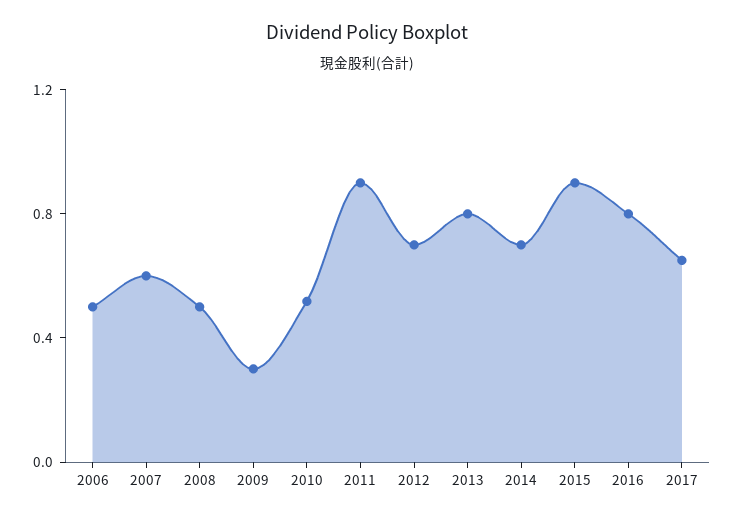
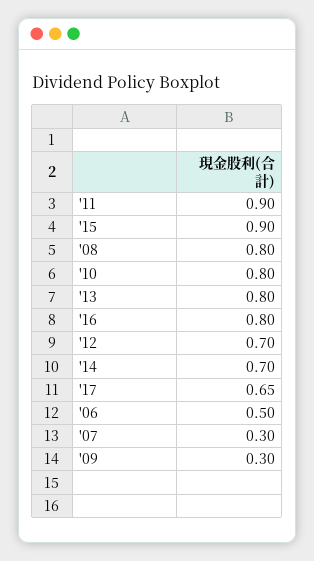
2007: 0.6 -> 0.3
2008: 0.5 -> 0.8
2010: 0.5 -> 0.8

